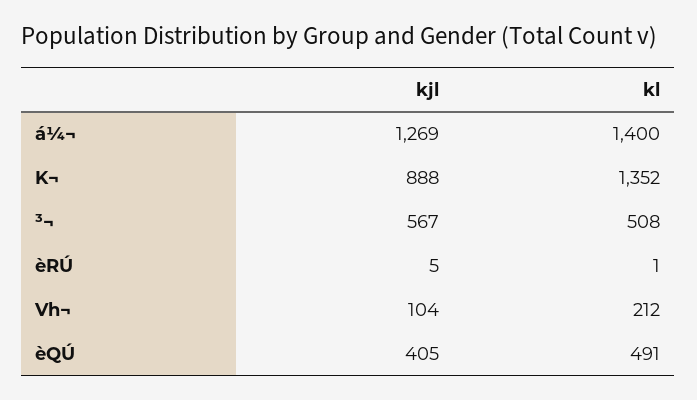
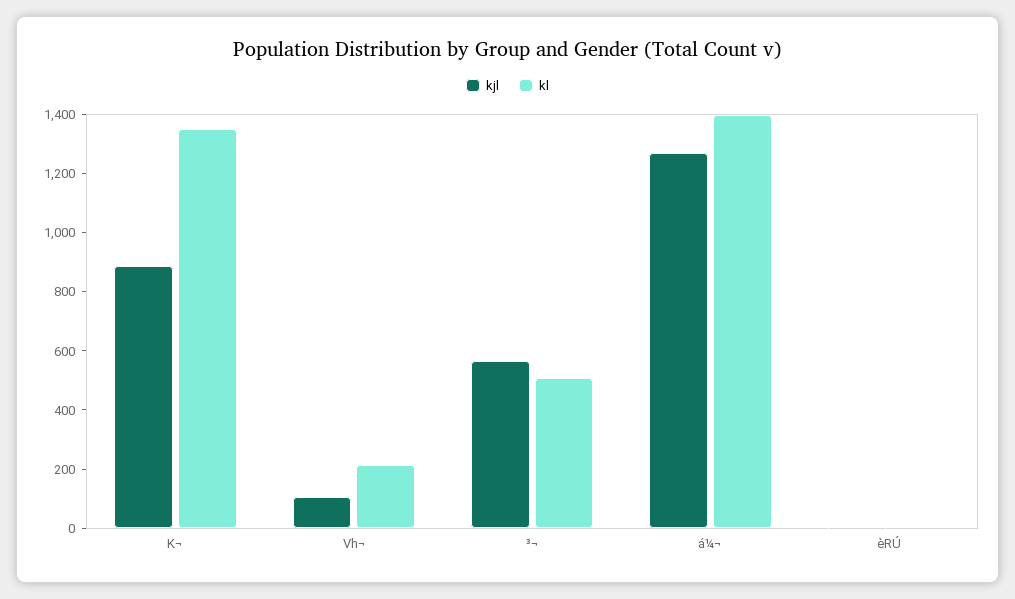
kjl, èQÚ: 405 -> none
kl, èQÚ: 491 -> none

